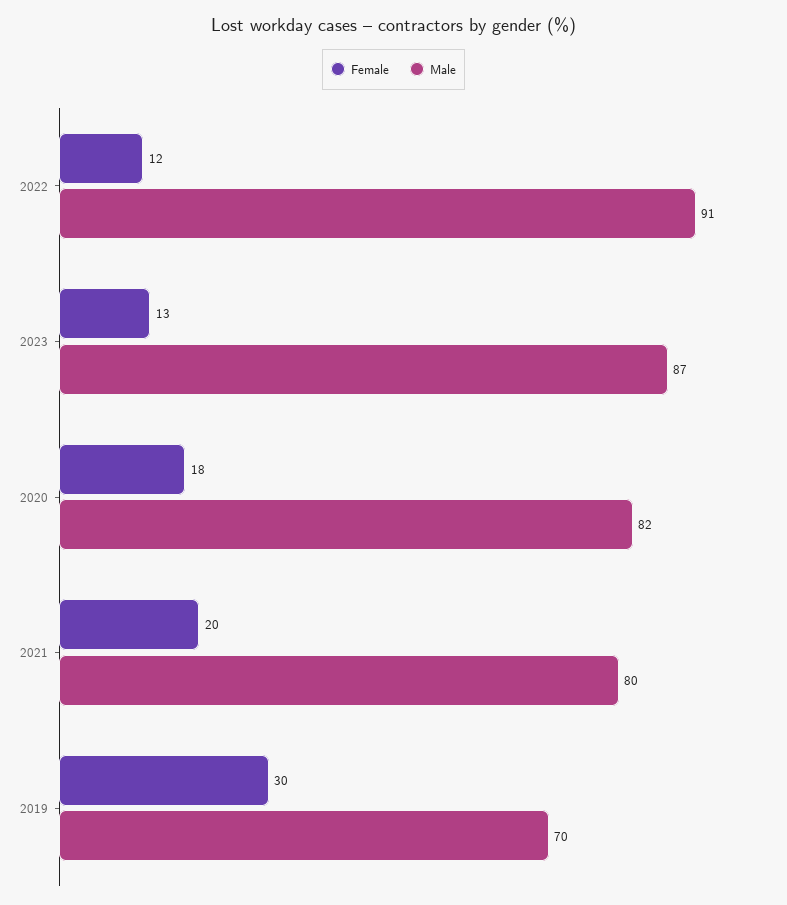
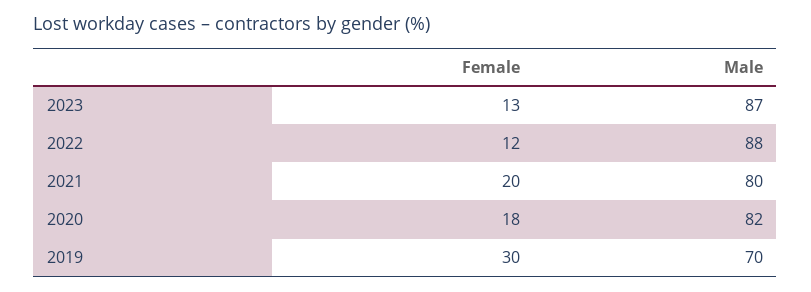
Male, 2022: 91 -> 88

